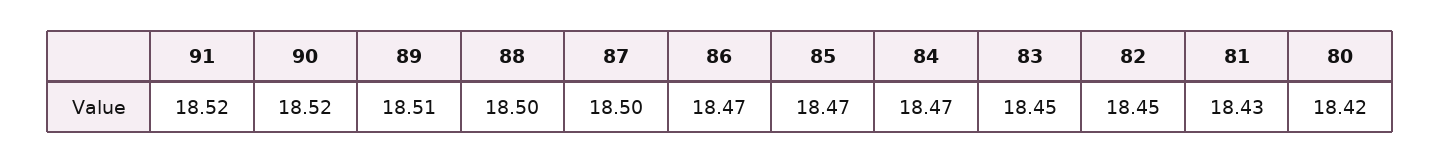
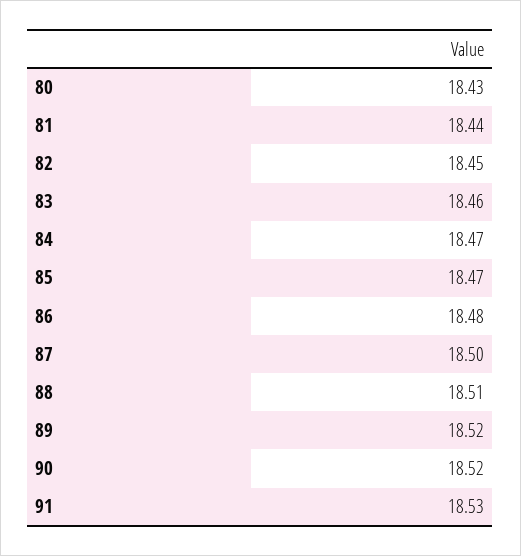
91: 18.52 -> 18.53
89: 18.51 -> 18.52
88: 18.5 -> 18.51
86: 18.47 -> 18.48
83: 18.45 -> 18.46
81: 18.43 -> 18.44
80: 18.42 -> 18.43

